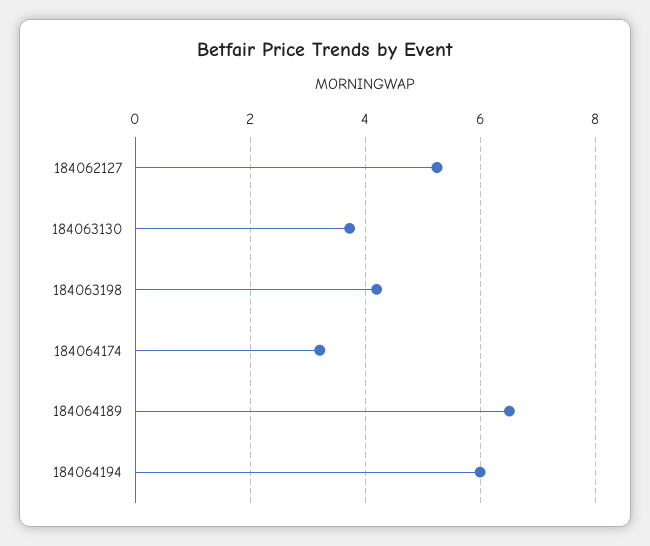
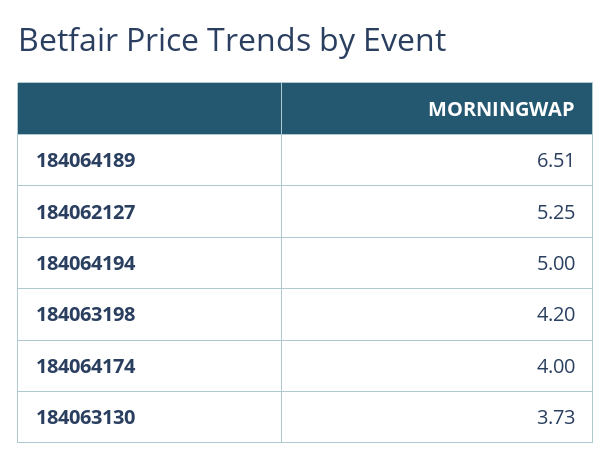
184064174: 3.2 -> 4
184064194: 6 -> 5

